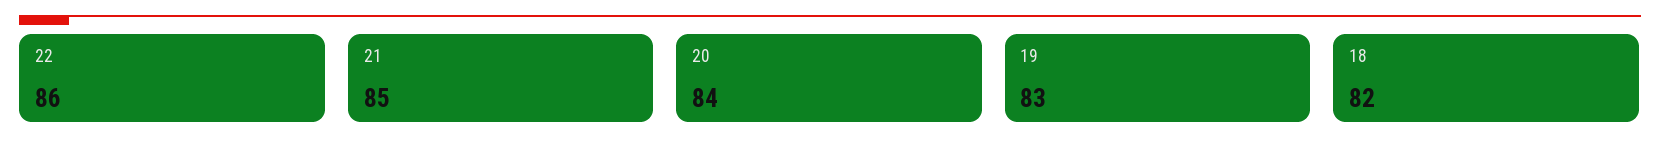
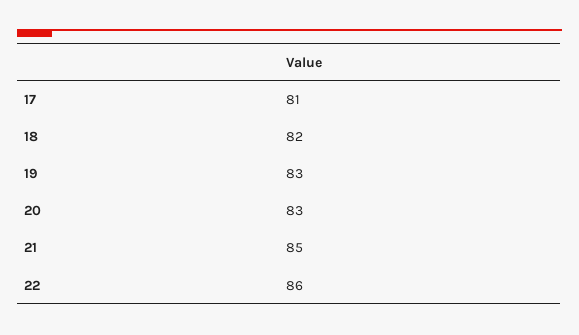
20: 84 -> 83
17: none -> 81

